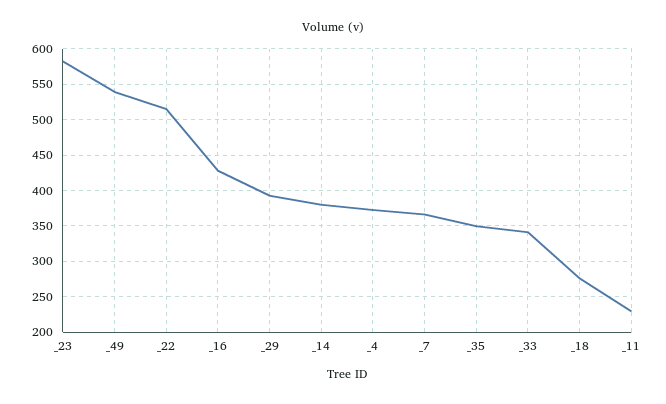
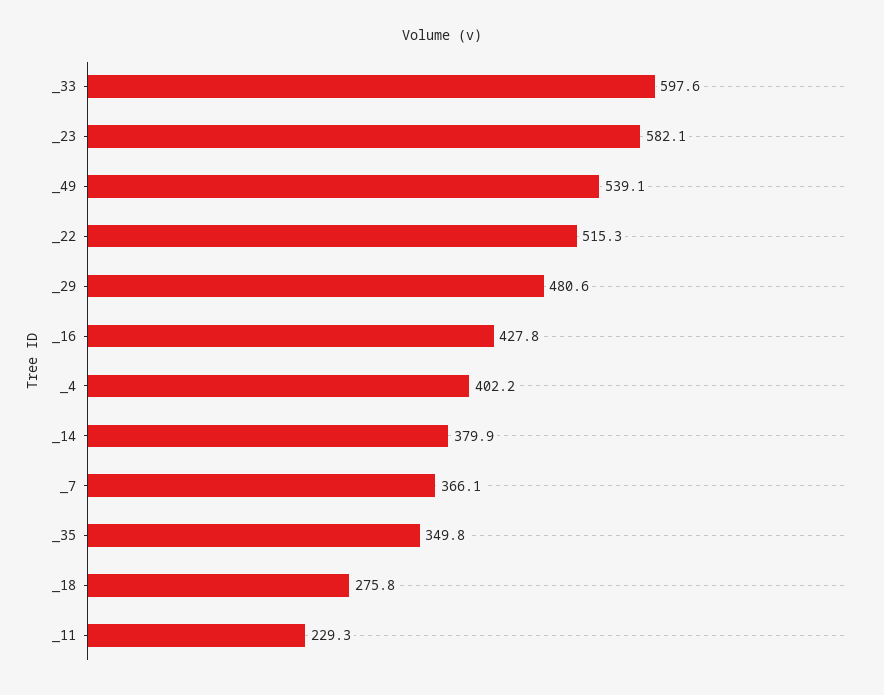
_29: 390 -> 480.6
_4: 370 -> 402.2
_33: 340 -> 597.6

